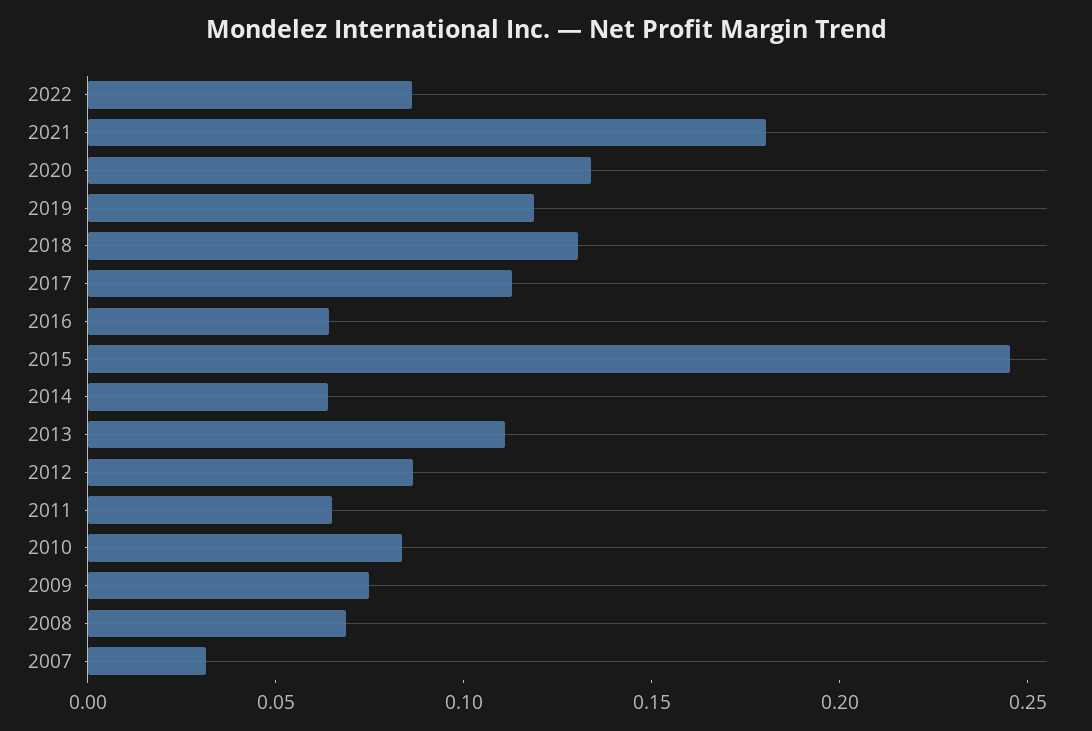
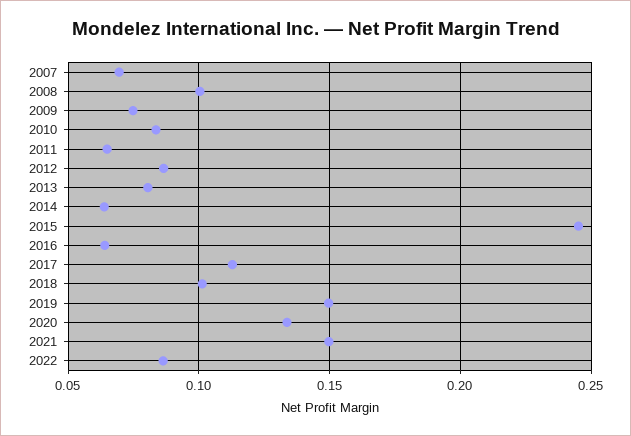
2021: 0.18 -> 0.15
2019: 0.12 -> 0.15
2018: 0.13 -> 0.1
2013: 0.11 -> 0.08
2008: 0.07 -> 0.1
2007: 0.03 -> 0.07

